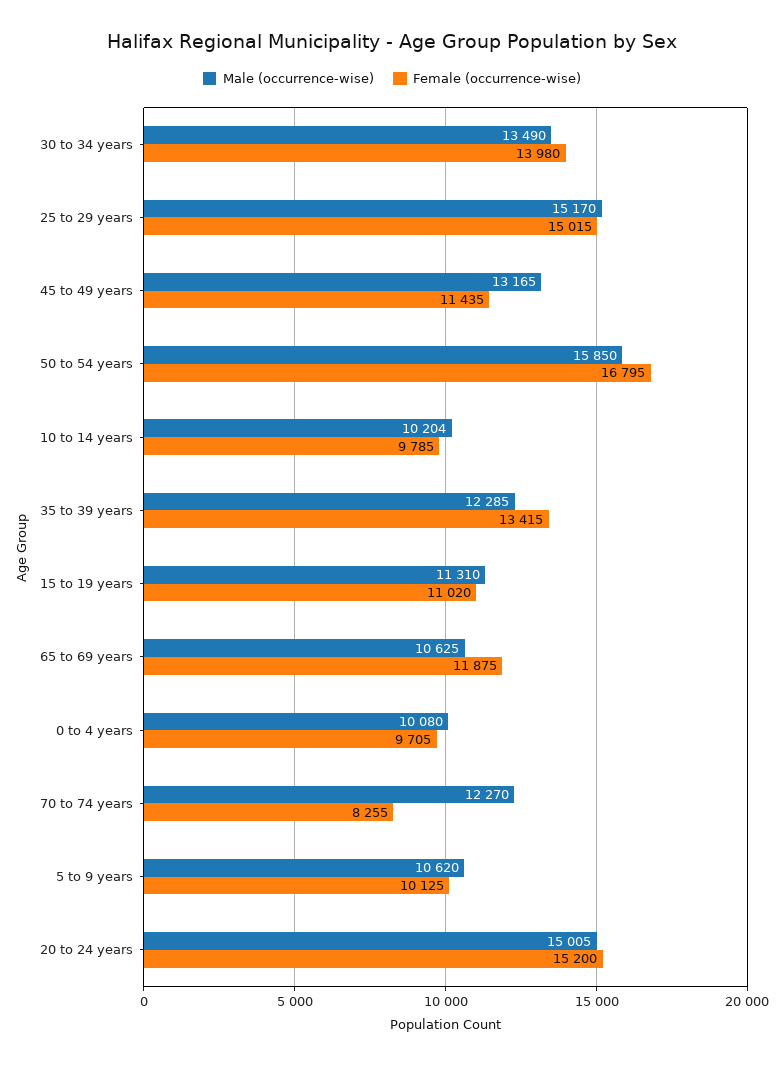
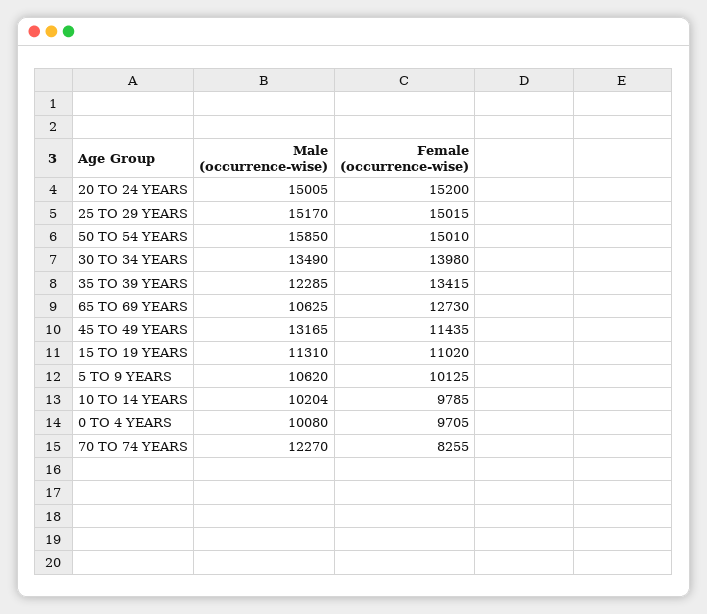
Female (occurrence-wise), 50 to 54 years: 16795 -> 15010
Female (occurrence-wise), 65 to 69 years: 11875 -> 12730

